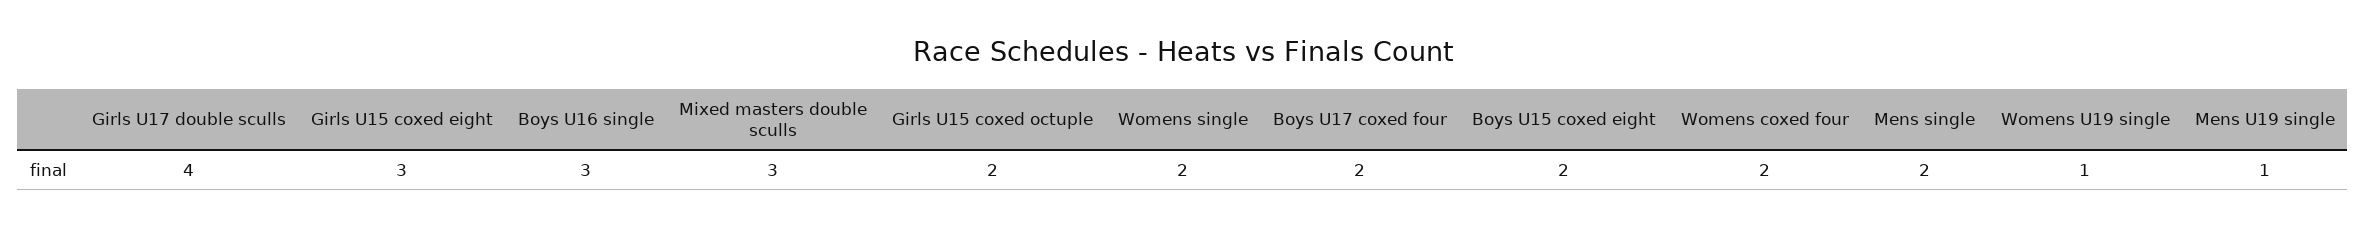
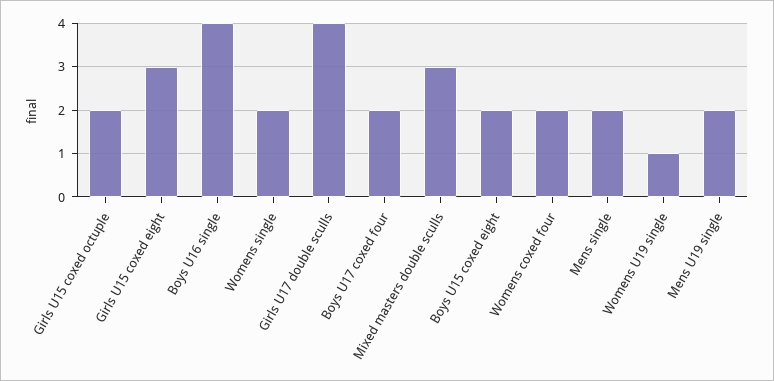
Boys U16 single: 3 -> 4
Mens U19 single: 1 -> 2

